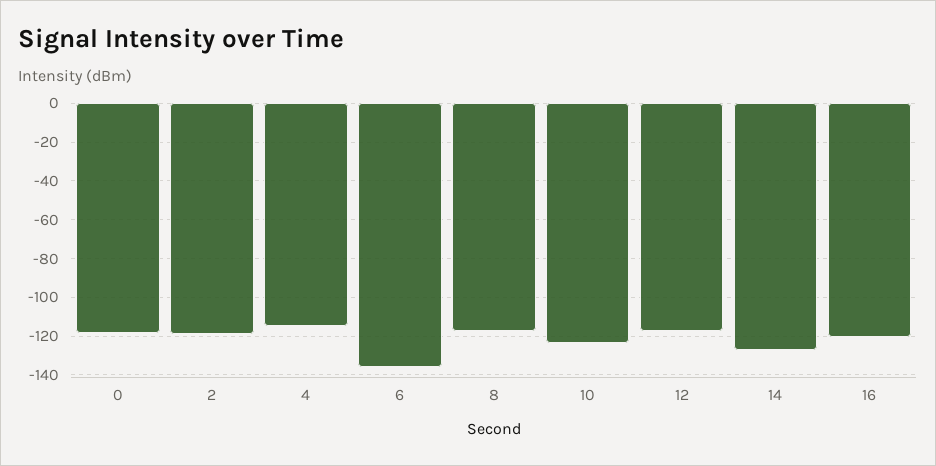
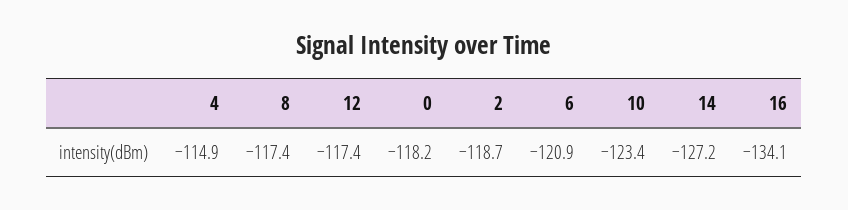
6: -135 -> -120.9
16: -120 -> -134.1

